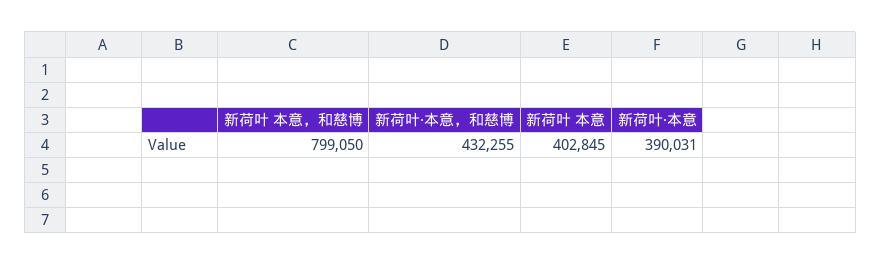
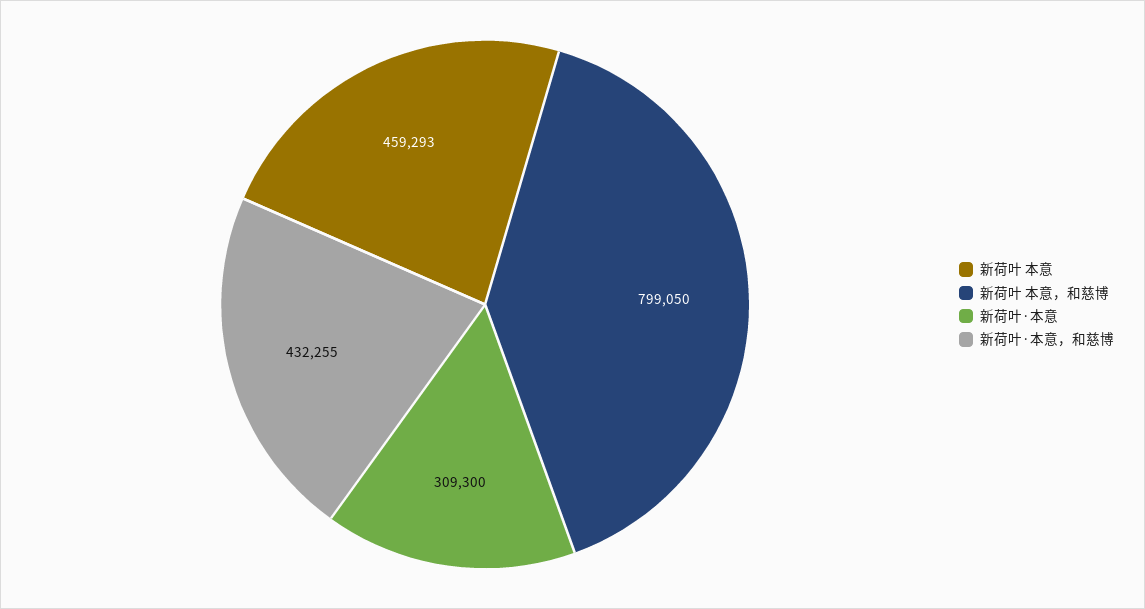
新荷叶 本意: 402845 -> 459293
新荷叶·本意: 390031 -> 309300

